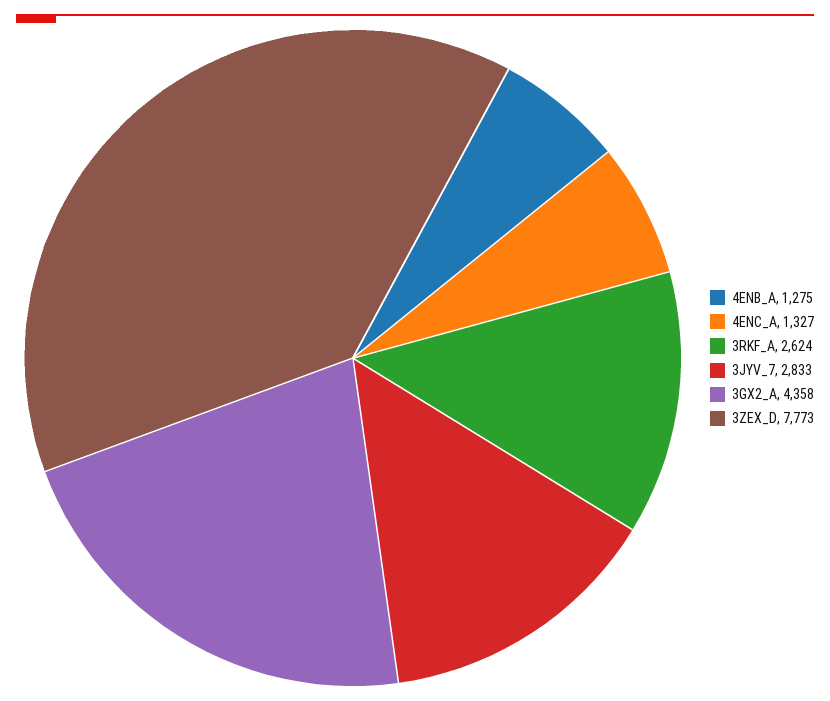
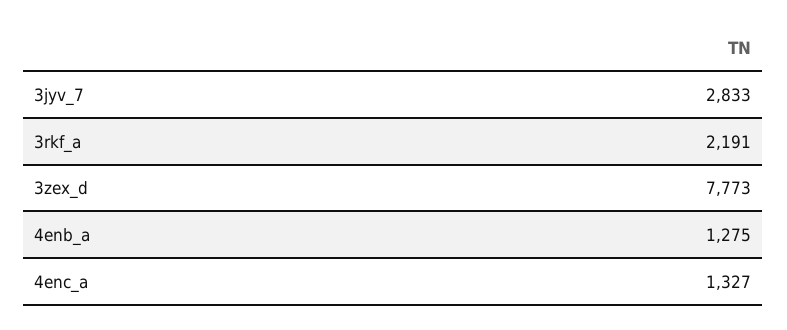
3RKF_A: 2624 -> 2191
3GX2_A: 4358 -> none

